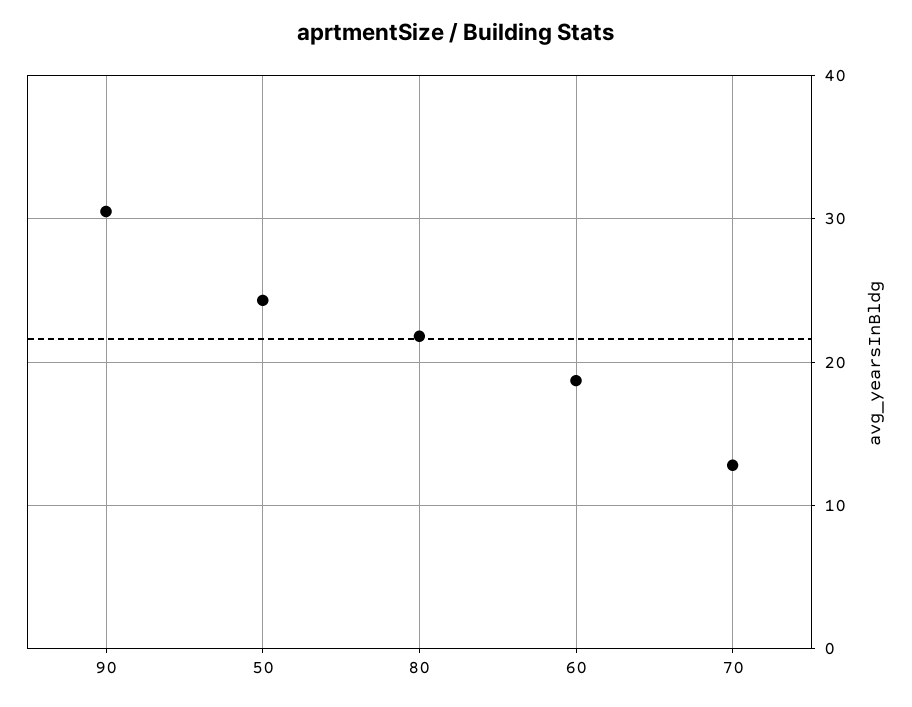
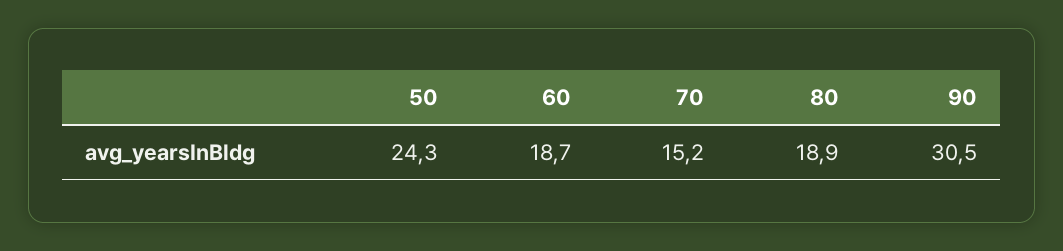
80: 22 -> 18.9
70: 13 -> 15.2

